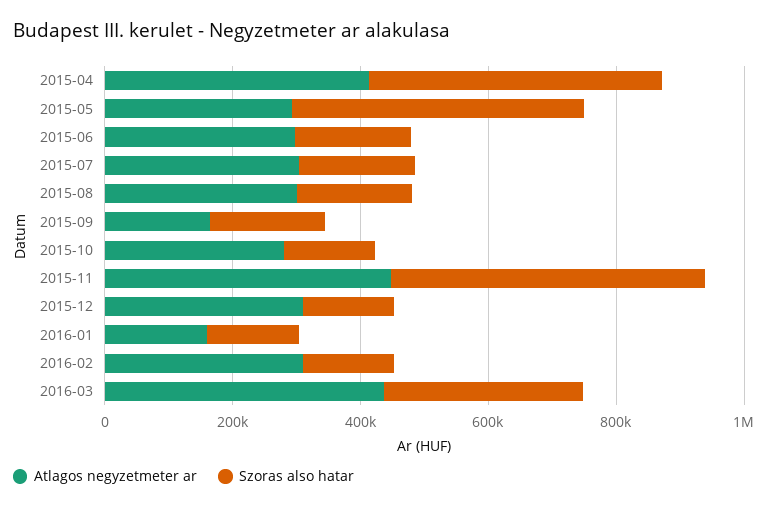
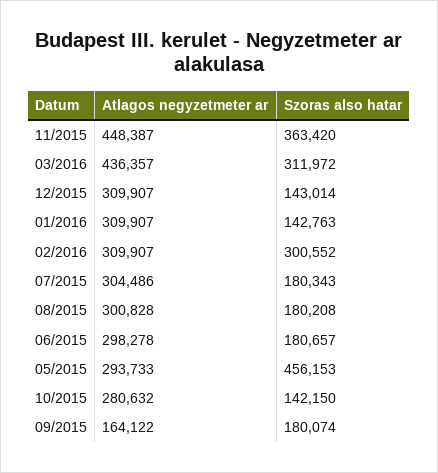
Atlagos negyzetmeter ar, 2015-04: 400000 -> none
Szoras also hatar, 2015-04: 450000 -> none
Szoras also hatar, 2015-11: 500000 -> 363420
Atlagos negyzetmeter ar, 2016-01: 150000 -> 309907
Szoras also hatar, 2016-02: 150000 -> 300552

